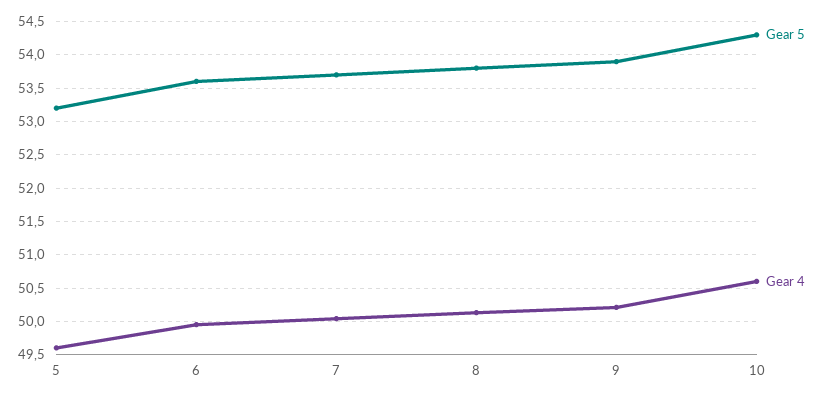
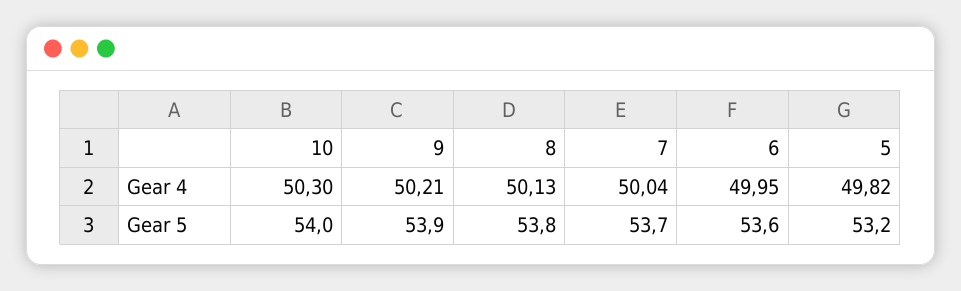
Gear 4, 5: 49.6 -> 49.82
Gear 5, 10: 54.3 -> 54
Gear 4, 10: 50.6 -> 50.3

